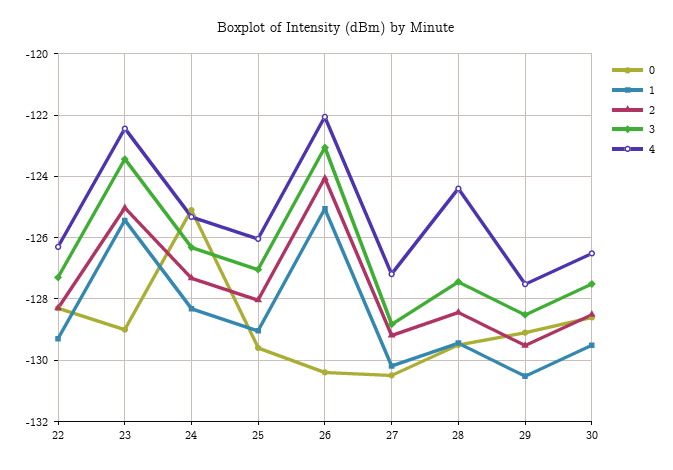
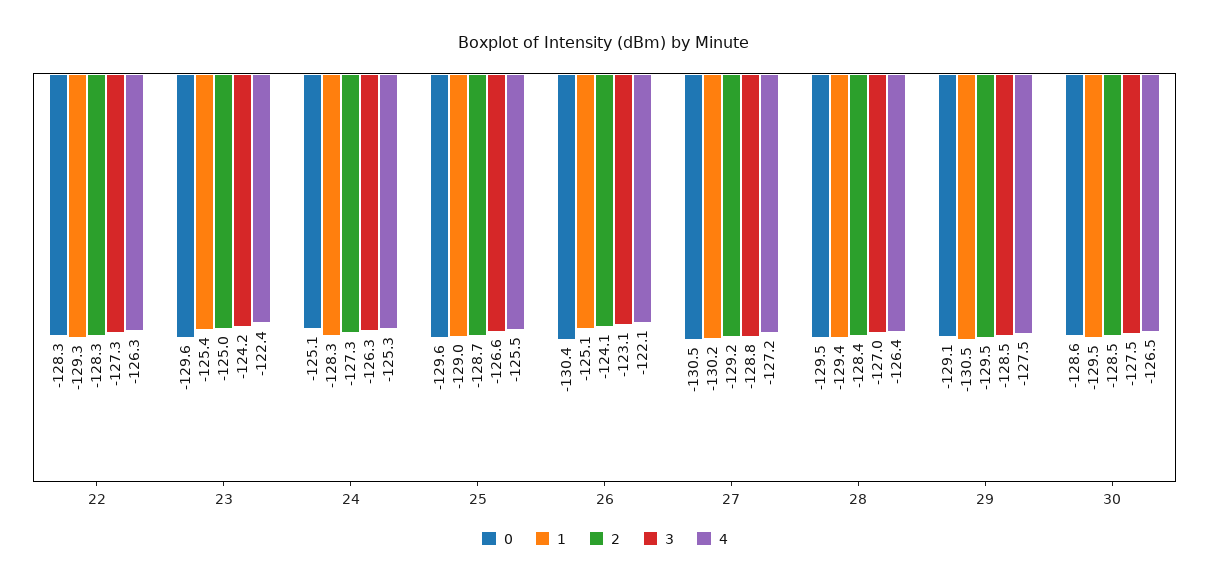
0, 23: -129 -> -129.6
3, 23: -123.4 -> -124.2
2, 25: -128 -> -128.7
3, 25: -127 -> -126.6
4, 25: -126 -> -125.5
3, 28: -127.4 -> -127
4, 28: -124.4 -> -126.4

